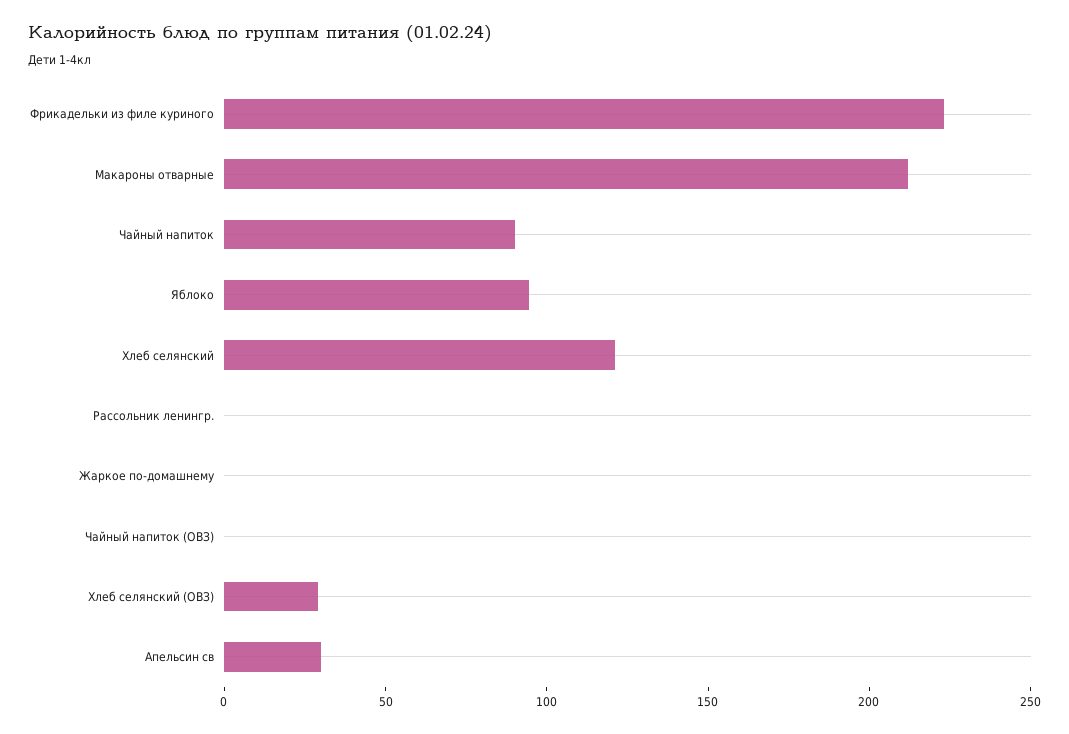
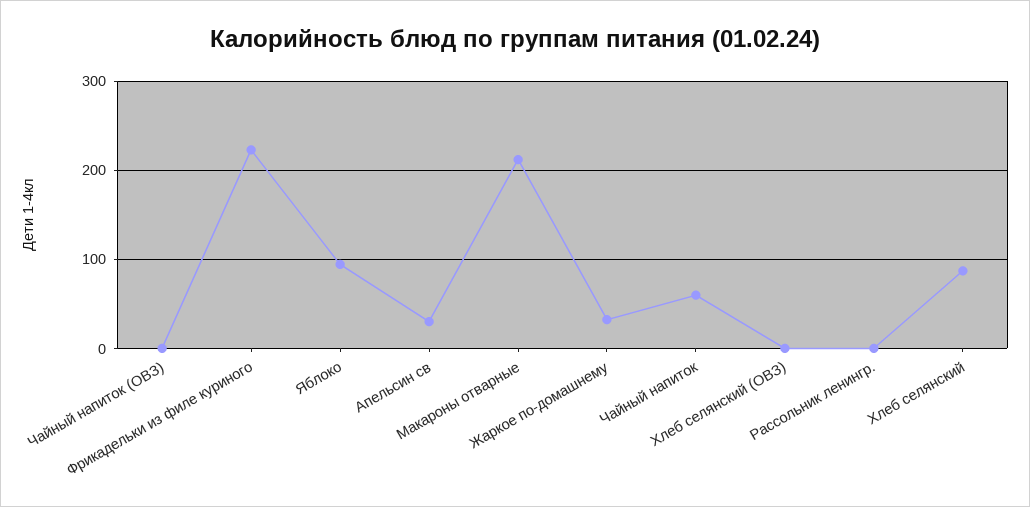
Чайный напиток: 90 -> 60
Хлеб селянский: 120 -> 90
Жаркое по-домашнему: 0 -> 30
Хлеб селянский (ОВЗ): 30 -> 0

